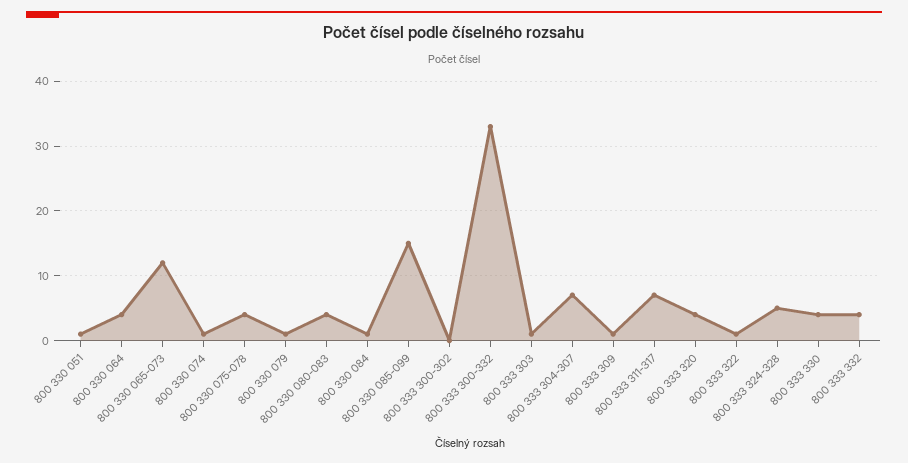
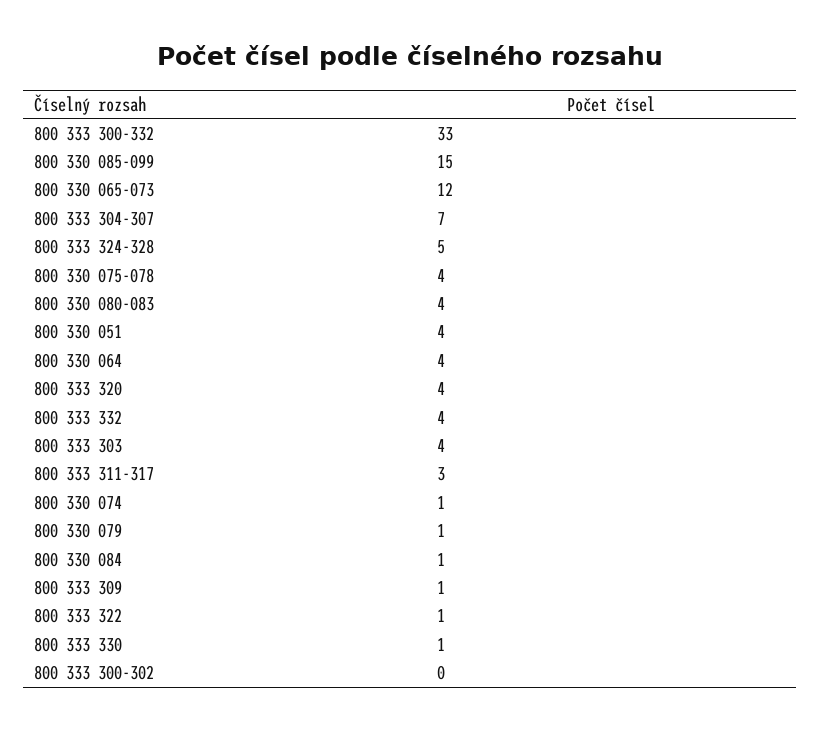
800 330 051: 1 -> 4
800 333 303: 1 -> 4
800 333 311-317: 7 -> 3
800 333 330: 4 -> 1

